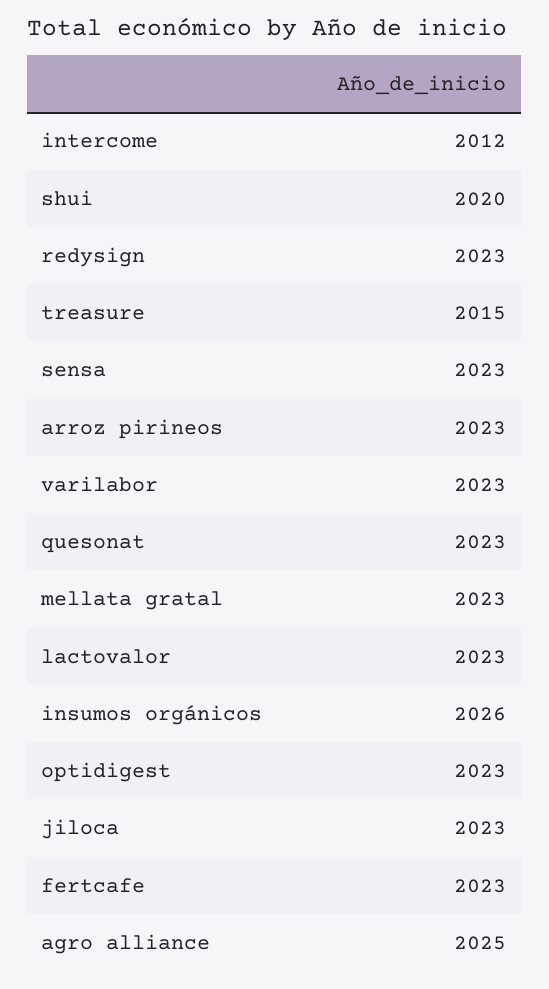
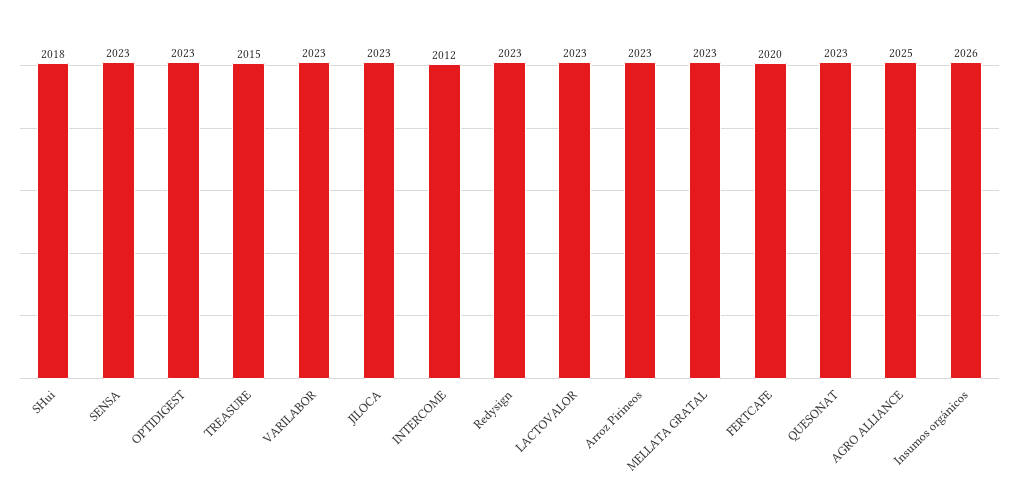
shui: 2020 -> 2018
fertcafe: 2023 -> 2020

